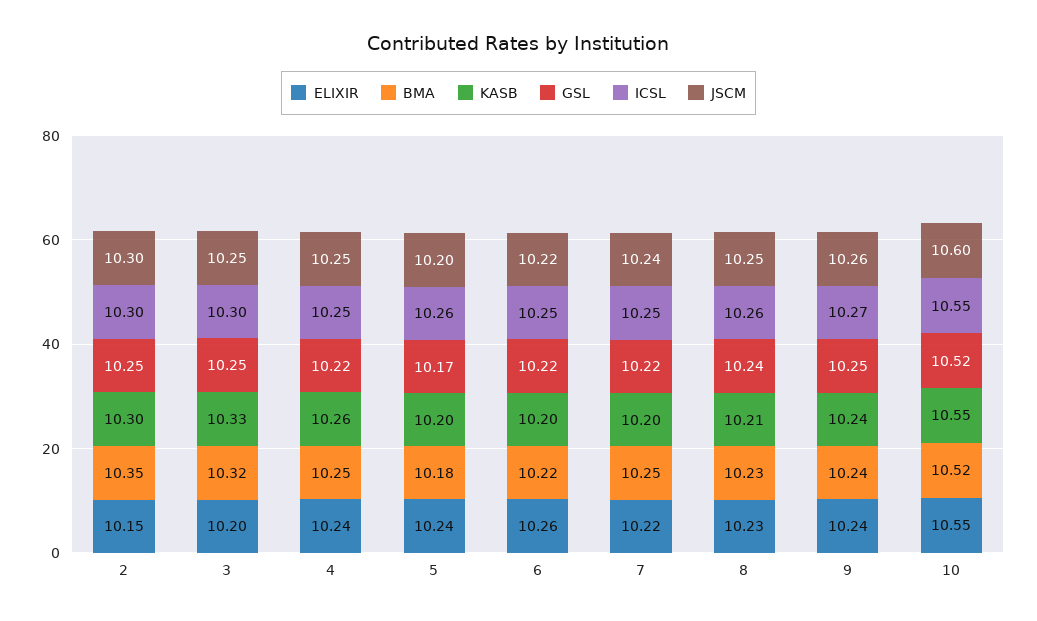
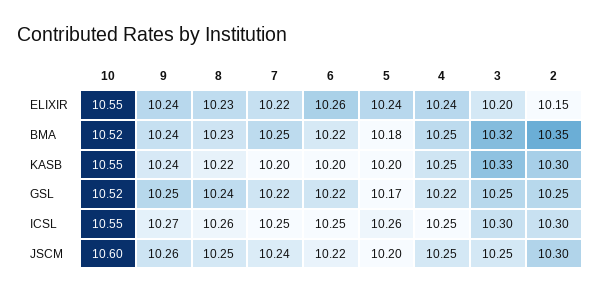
KASB, 4: 10.26 -> 10.25
KASB, 8: 10.21 -> 10.22

